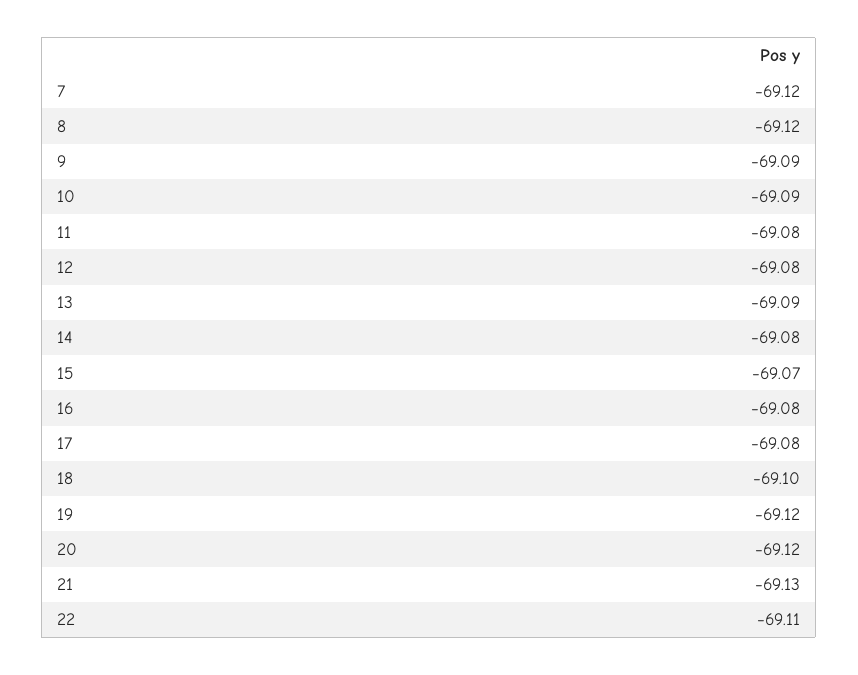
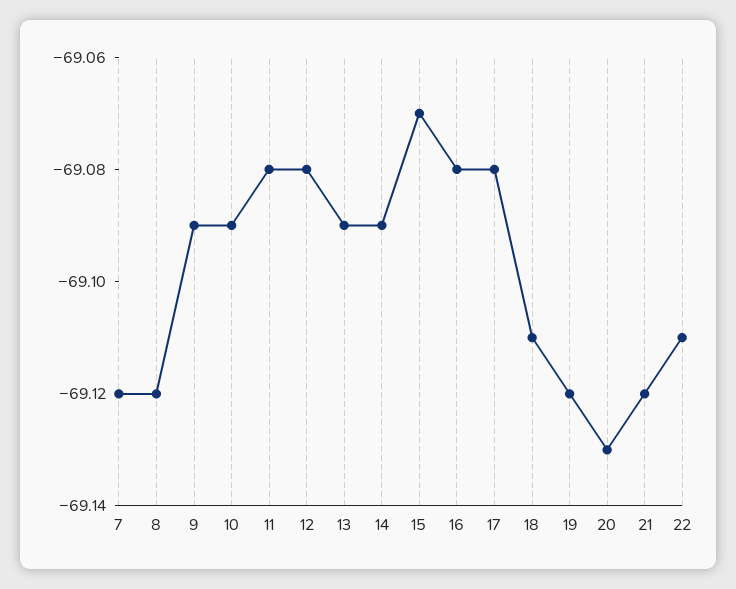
14: -69.08 -> -69.09
18: -69.1 -> -69.11
20: -69.12 -> -69.13
21: -69.13 -> -69.12

